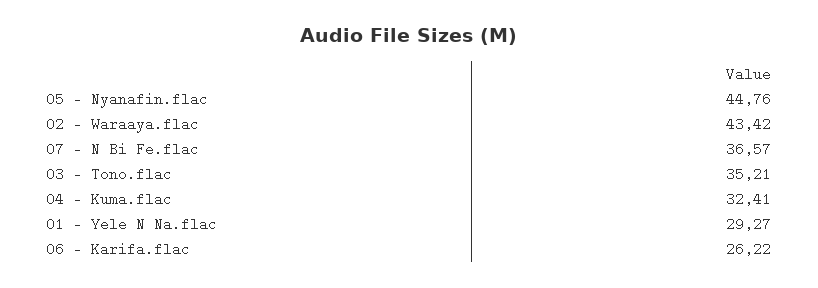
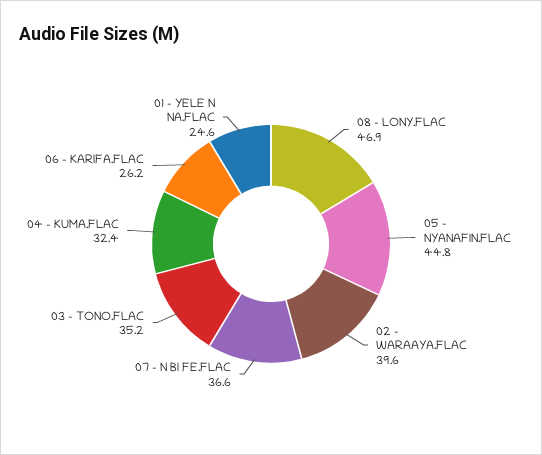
02 - Waraaya.flac: 43.42 -> 39.6
01 - Yele N Na.flac: 29.27 -> 24.6
08 - LONY.FLAC: none -> 46.9

